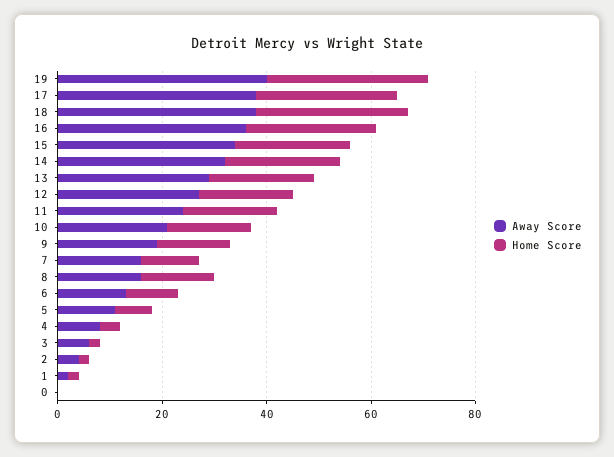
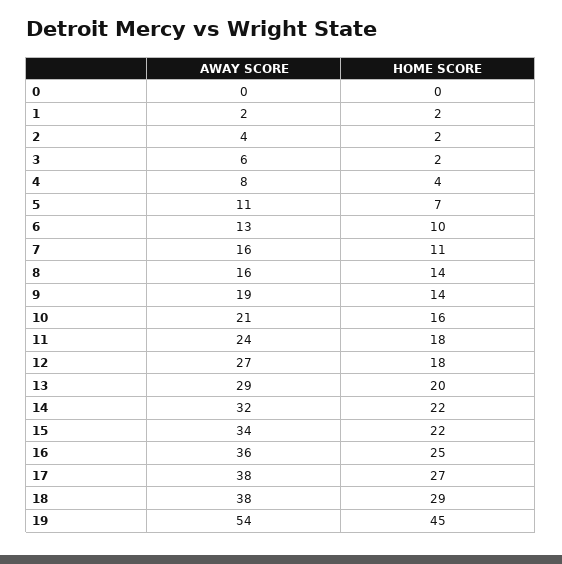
Away Score, 19: 40 -> 54
Home Score, 19: 30 -> 45

